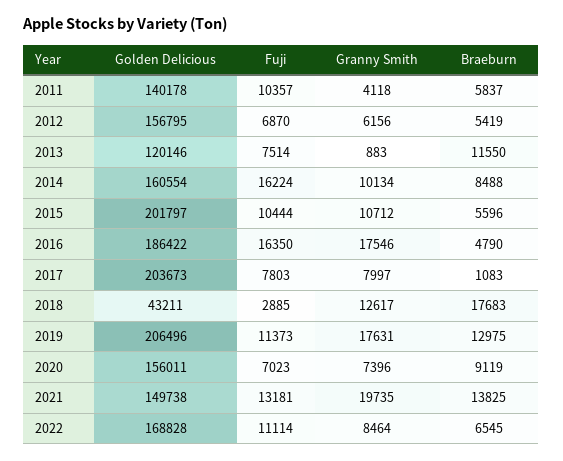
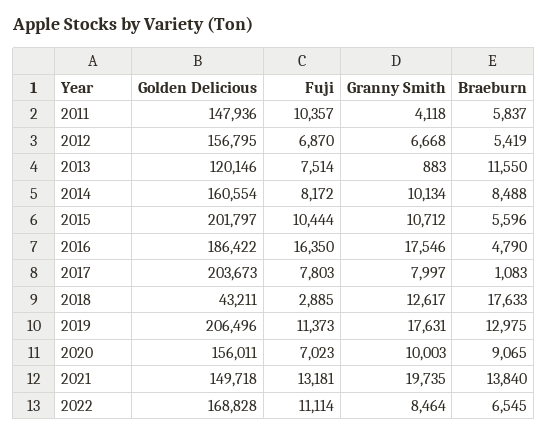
Golden Delicious, 2011: 140178 -> 147936
Granny Smith, 2012: 6156 -> 6668
Fuji, 2014: 16224 -> 8172
Braeburn, 2018: 17683 -> 17633
Granny Smith, 2020: 7396 -> 10003
Braeburn, 2020: 9119 -> 9065
Golden Delicious, 2021: 149738 -> 149718
Braeburn, 2021: 13825 -> 13840

